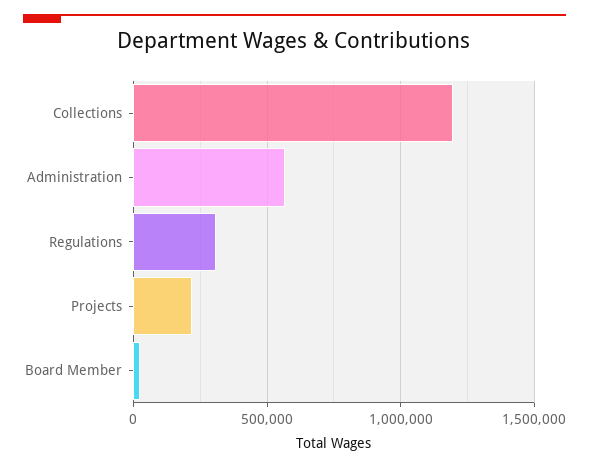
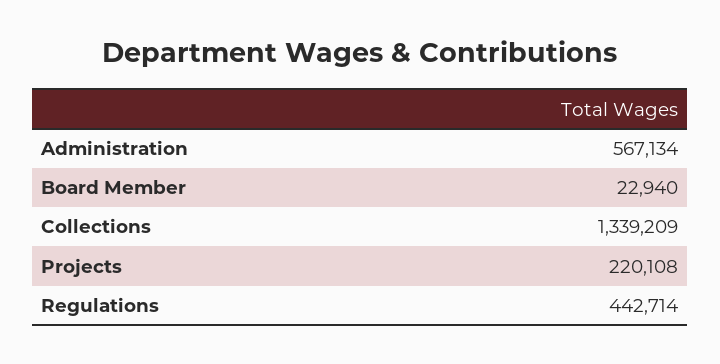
Collections: 1200000 -> 1339209
Regulations: 300000 -> 442714

